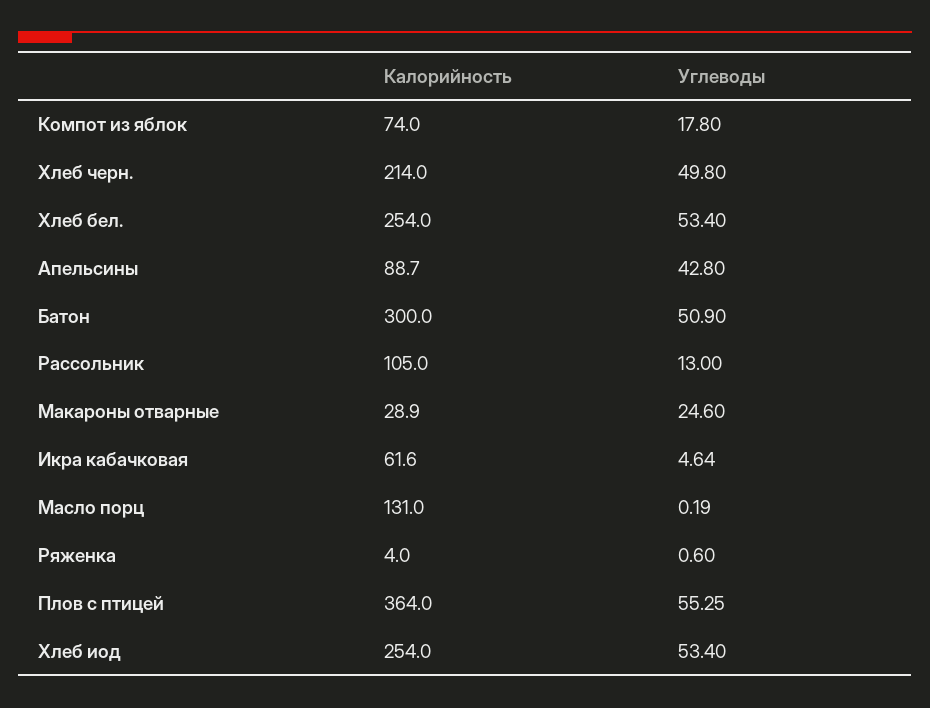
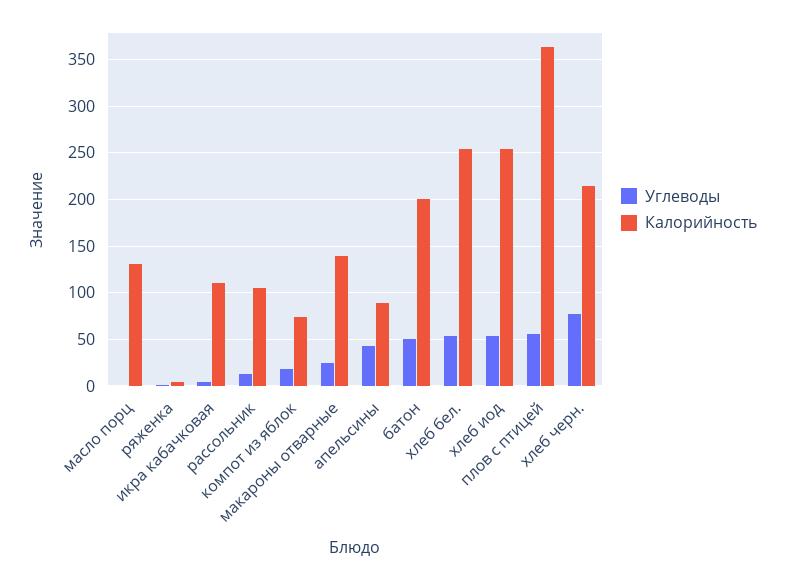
Углеводы, Хлеб черн.: 49.8 -> 80
Калорийность, Батон: 300 -> 200
Калорийность, Макароны отварные: 28.9 -> 140
Калорийность, Икра кабачковая: 61.6 -> 110

